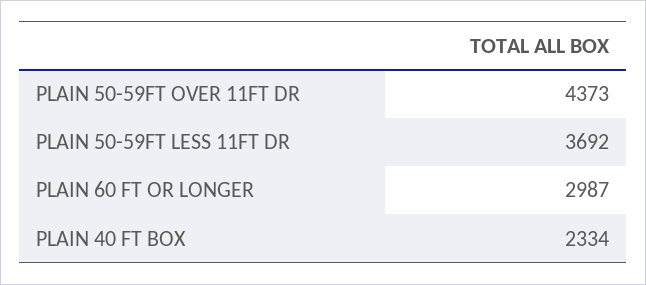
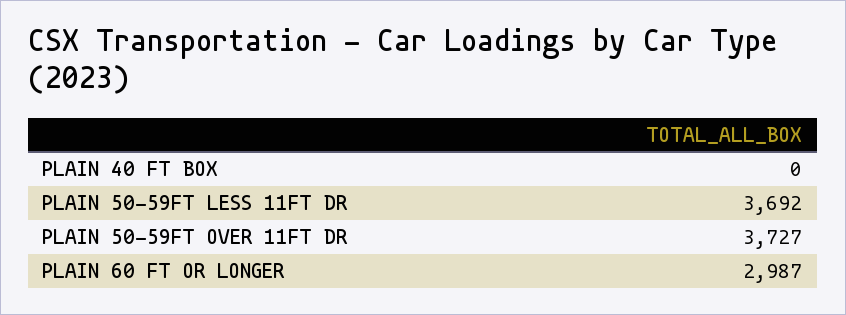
PLAIN 50-59FT OVER 11FT DR: 4373 -> 3727
PLAIN 40 FT BOX: 2334 -> 0

